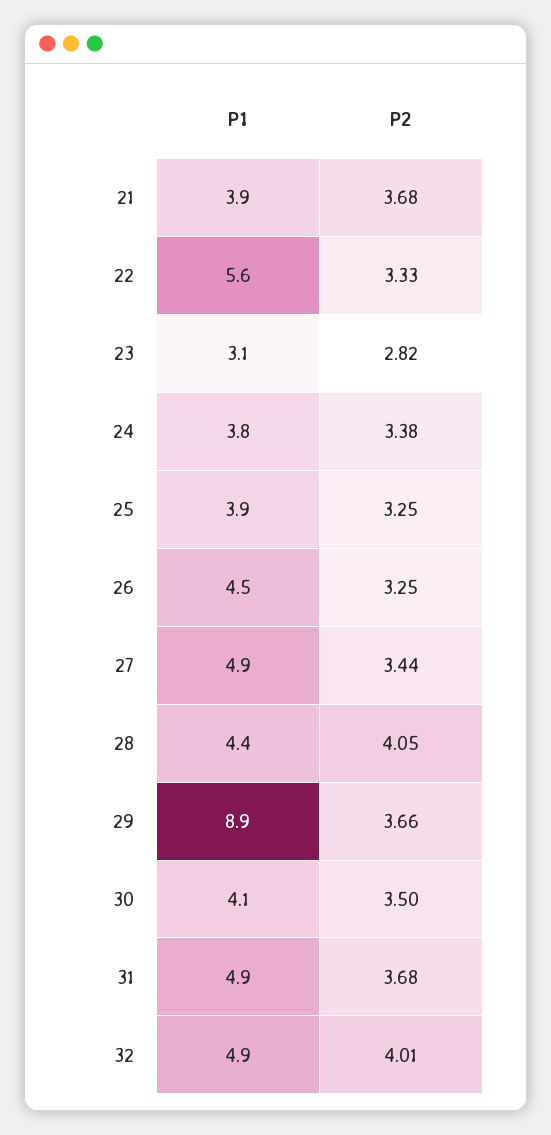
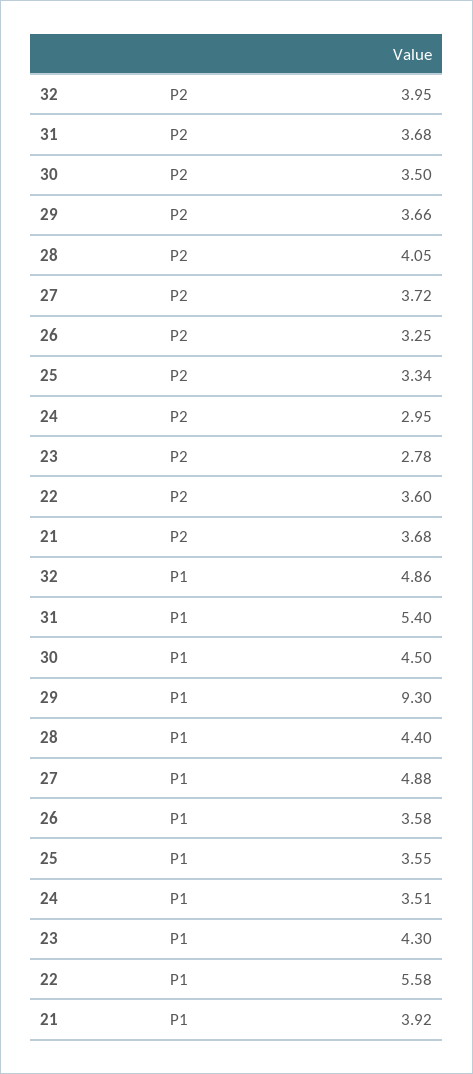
P2, 22: 3.33 -> 3.6
P1, 23: 3.1 -> 4.3
P2, 23: 2.82 -> 2.78
P1, 24: 3.8 -> 3.51
P2, 24: 3.38 -> 2.95
P1, 25: 3.9 -> 3.55
P2, 25: 3.25 -> 3.34
P1, 26: 4.5 -> 3.58
P2, 27: 3.44 -> 3.72
P1, 29: 8.9 -> 9.3
P1, 30: 4.1 -> 4.5
P1, 31: 4.9 -> 5.4
P2, 32: 4.01 -> 3.95

